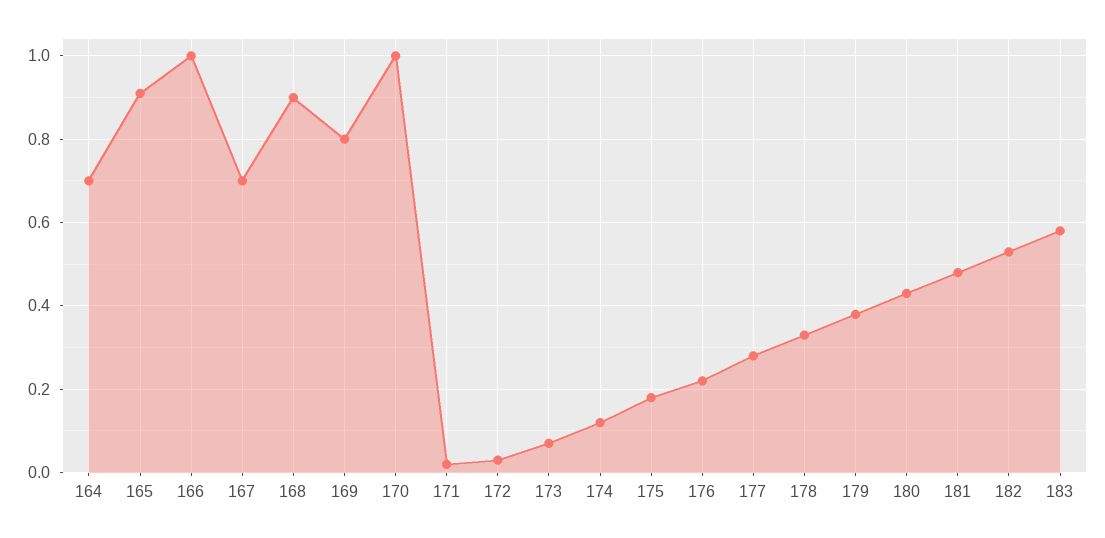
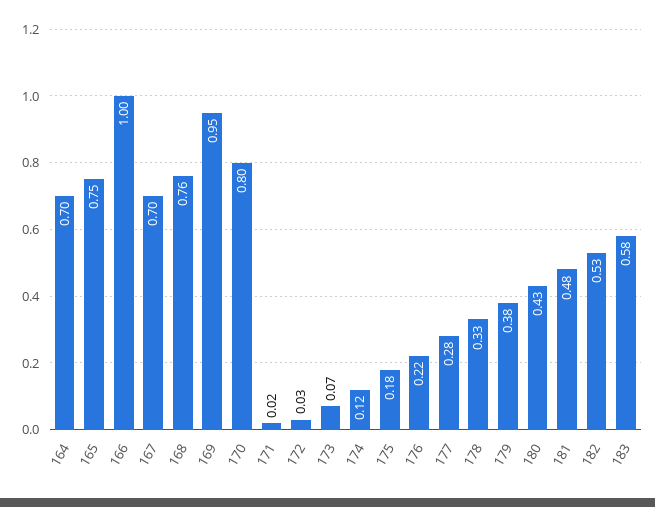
165: 0.9 -> 0.75
168: 0.9 -> 0.76
169: 0.8 -> 0.95
170: 1 -> 0.8

